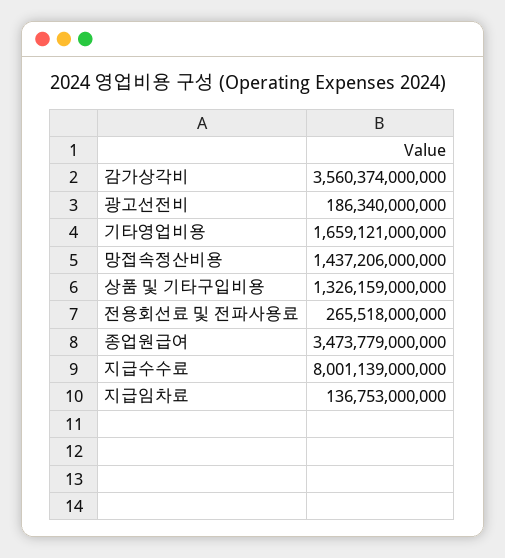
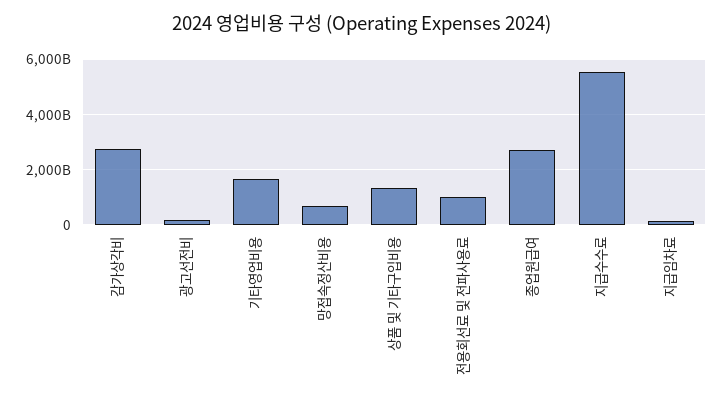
감가상각비: 3560374000000 -> 2750000000000
망접속정산비용: 1437206000000 -> 750000000000
전용회선료 및 전파사용료: 265518000000 -> 1000000000000
종업원급여: 3473779000000 -> 2750000000000
지급수수료: 8001139000000 -> 5500000000000

